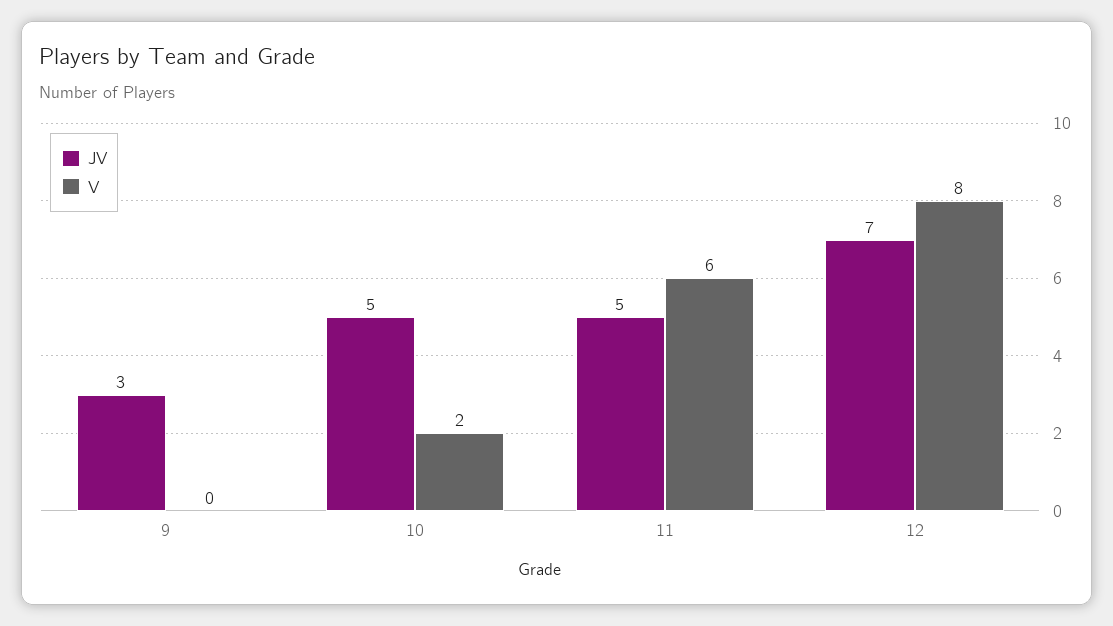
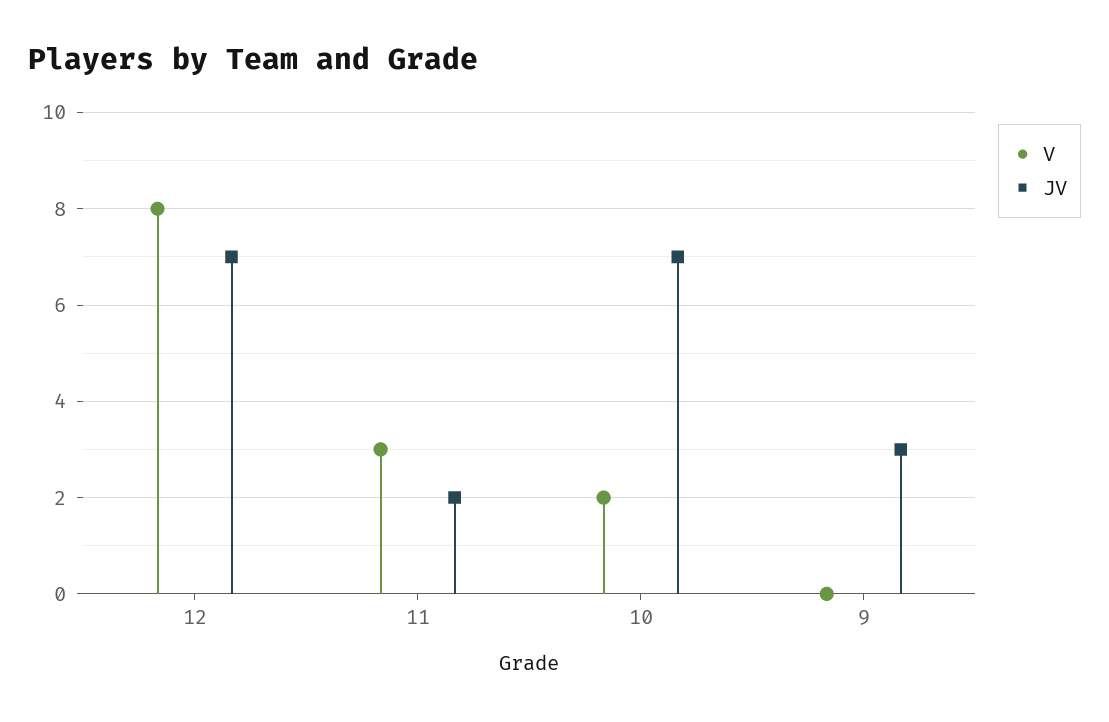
JV, 10: 5 -> 7
JV, 11: 5 -> 2
V, 11: 6 -> 3

